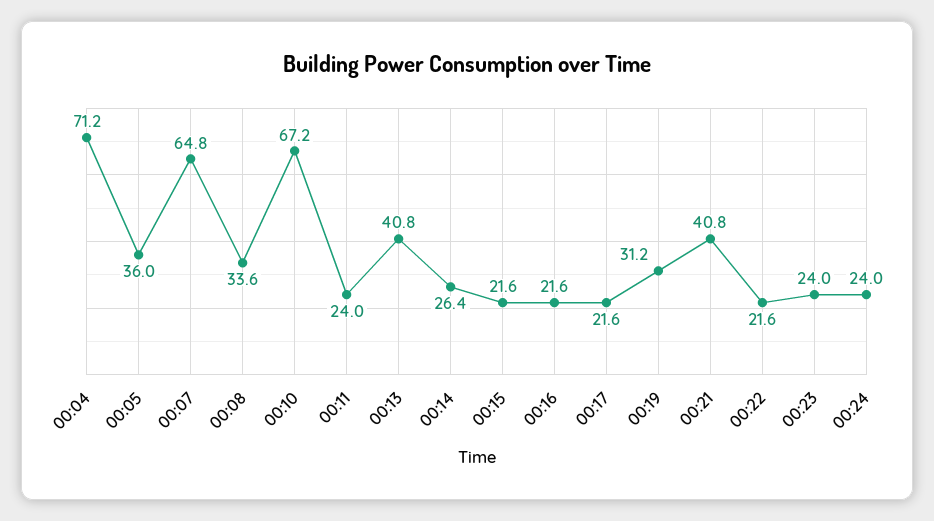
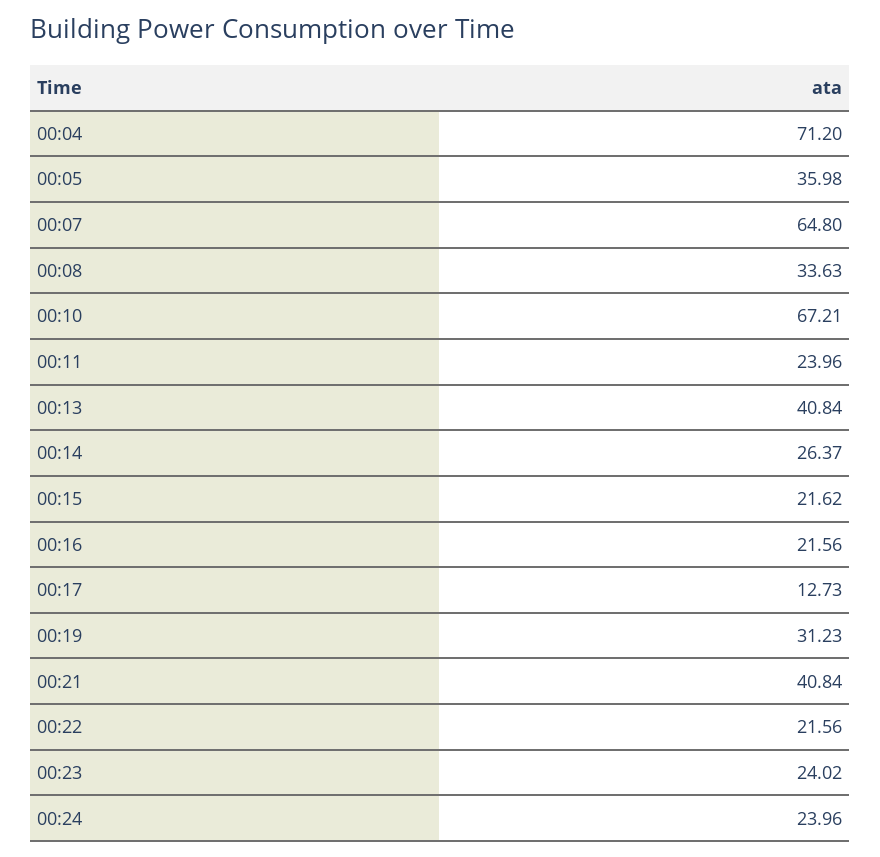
00:17: 21.6 -> 12.73

